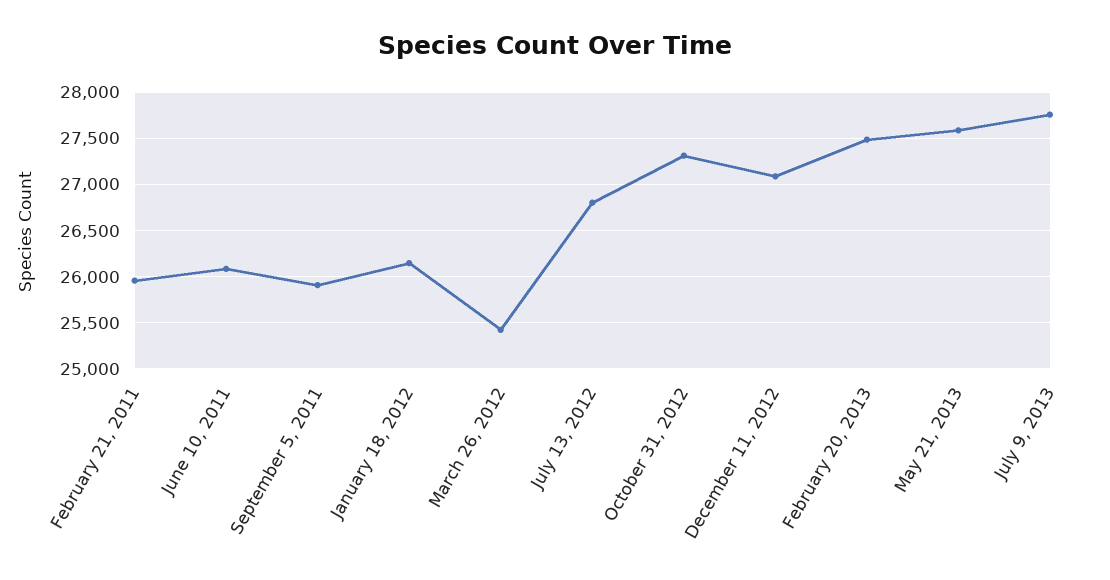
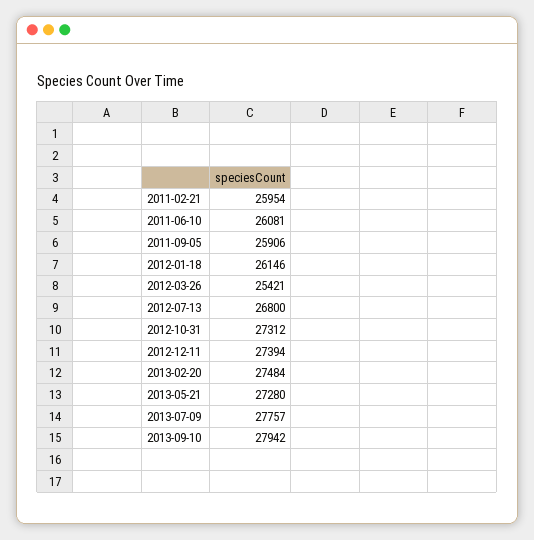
December 11, 2012: 27100 -> 27394
May 21, 2013: 27600 -> 27280
2013-09-10: none -> 27942

